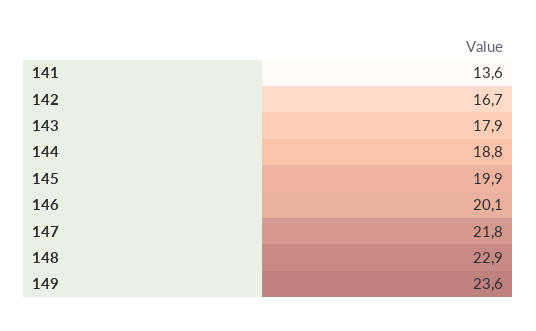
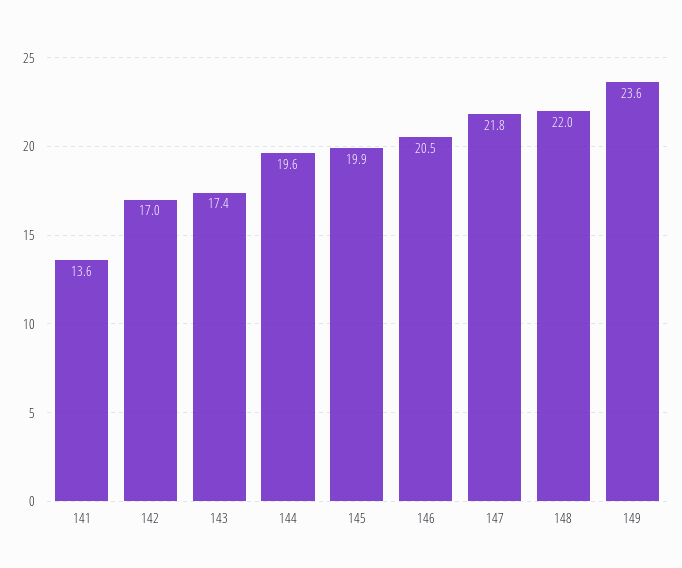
142: 16.7 -> 17
143: 17.9 -> 17.4
144: 18.8 -> 19.6
146: 20.1 -> 20.5
148: 22.9 -> 22

